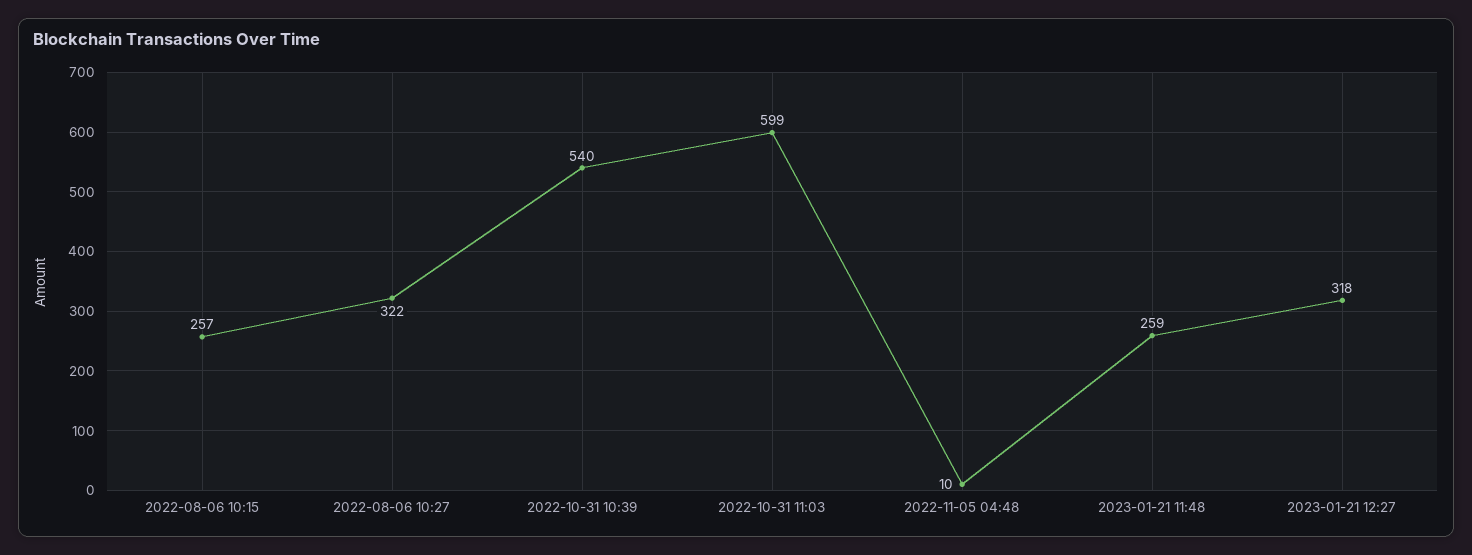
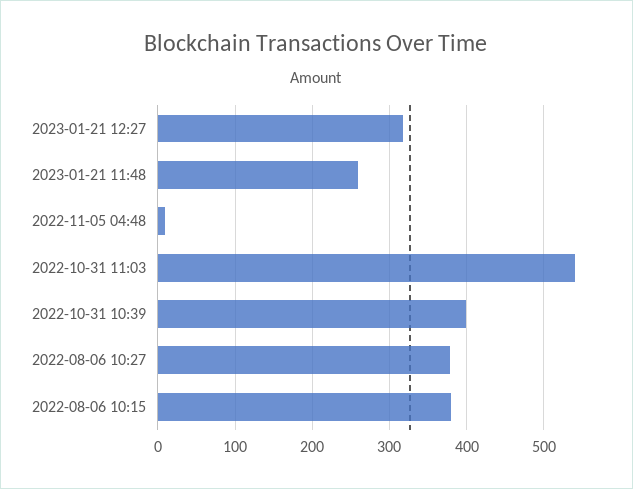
2022-08-06 10:15: 257 -> 380
2022-08-06 10:27: 322 -> 380
2022-10-31 10:39: 540 -> 400
2022-10-31 11:03: 599 -> 540

